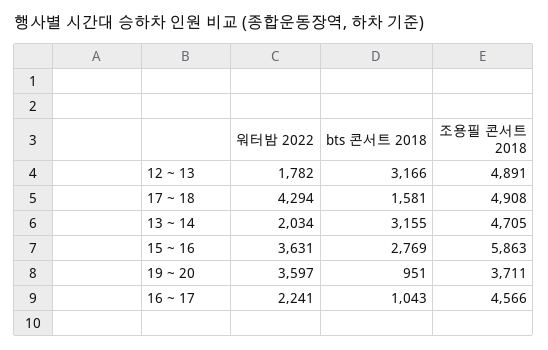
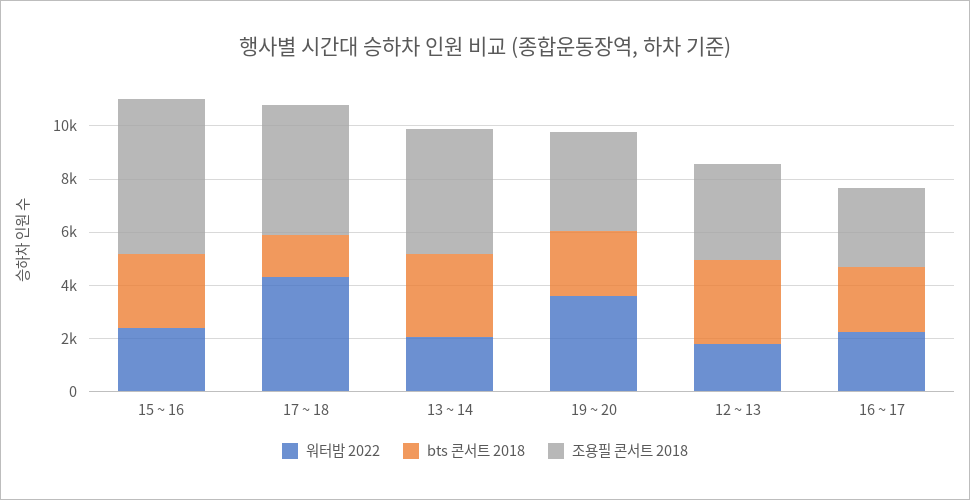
조용필 콘서트 2018, 12 ~ 13: 4891 -> 3500
워터밤 2022, 15 ~ 16: 3631 -> 2500
bts 콘서트 2018, 19 ~ 20: 951 -> 2500
bts 콘서트 2018, 16 ~ 17: 1043 -> 2500
조용필 콘서트 2018, 16 ~ 17: 4566 -> 3000

